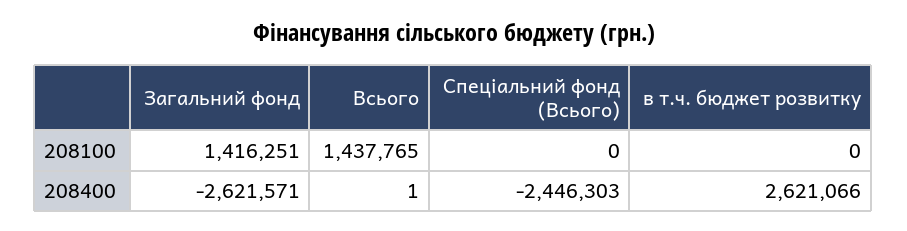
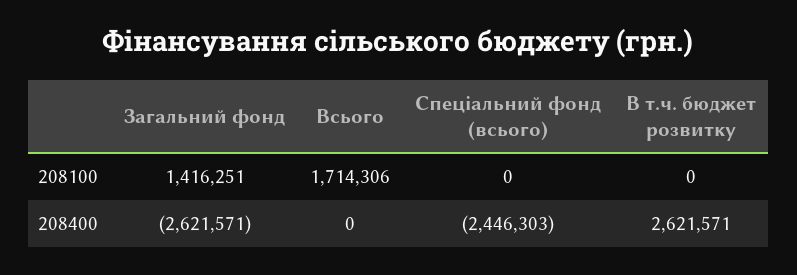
Всього, 208100: 1437765 -> 1714306
Всього, 208400: 1 -> 0
в т.ч. бюджет розвитку, 208400: 2621066 -> 2621571

